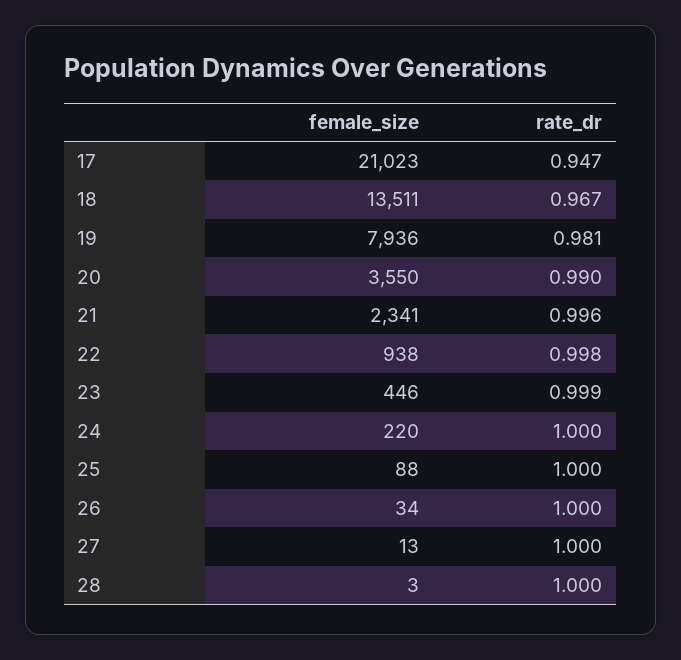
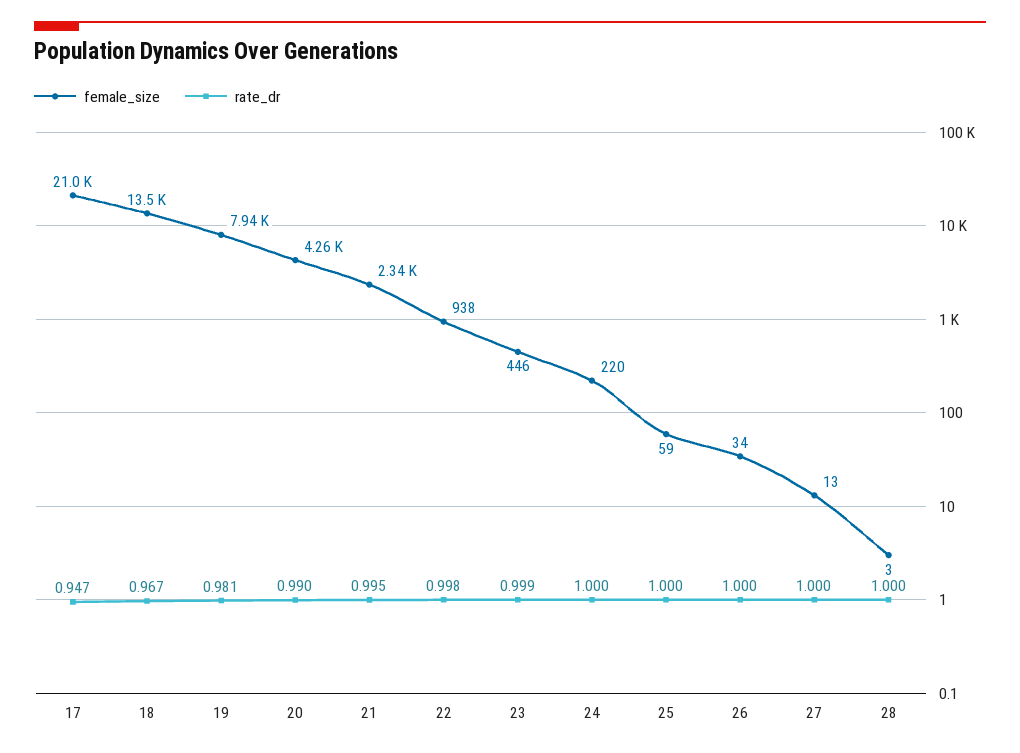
female_size, 20: 3550 -> 4260
rate_dr, 21: 0.996 -> 0.995
female_size, 25: 88 -> 59

